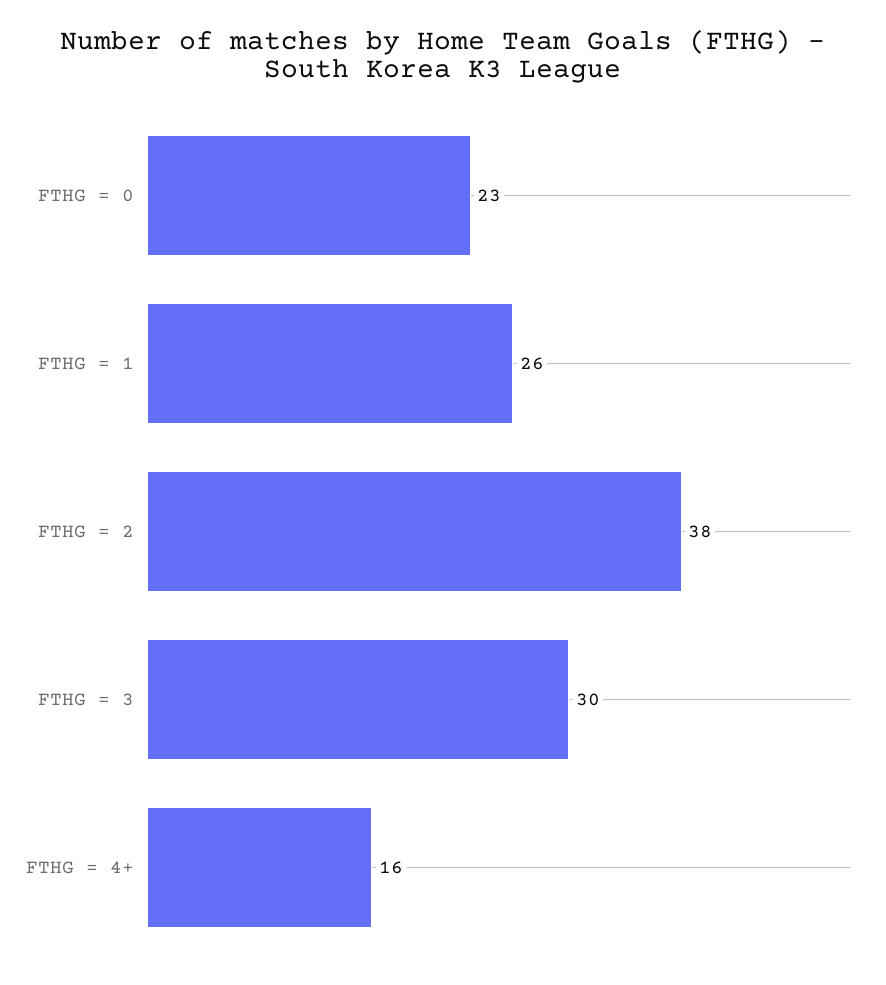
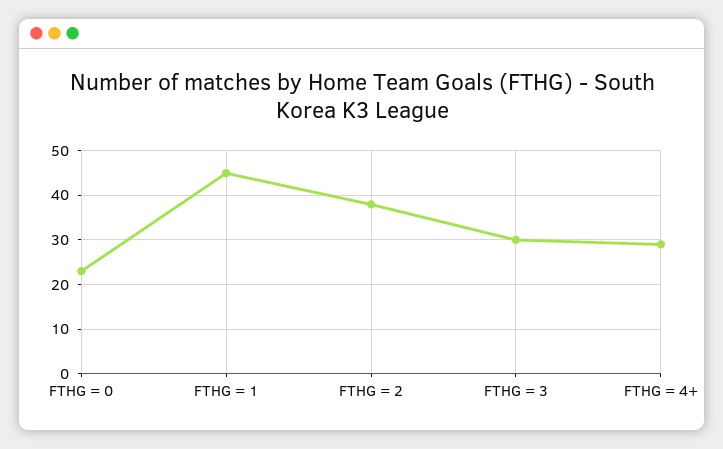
FTHG = 1: 26 -> 45
FTHG = 4+: 16 -> 30

